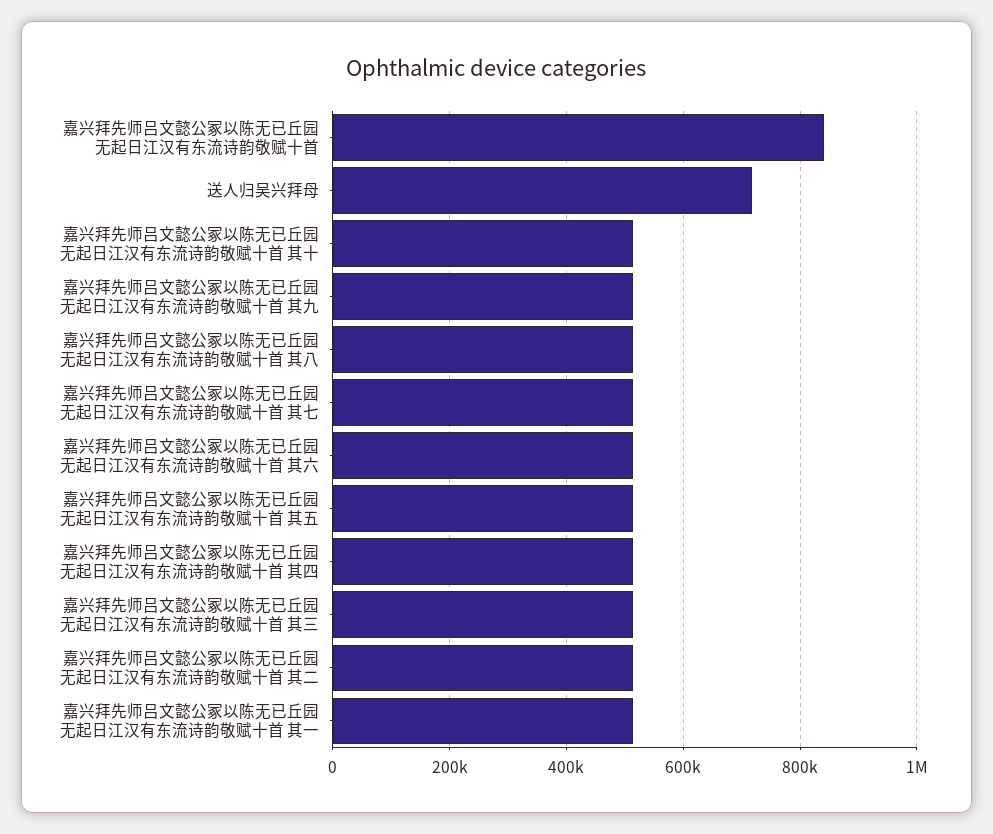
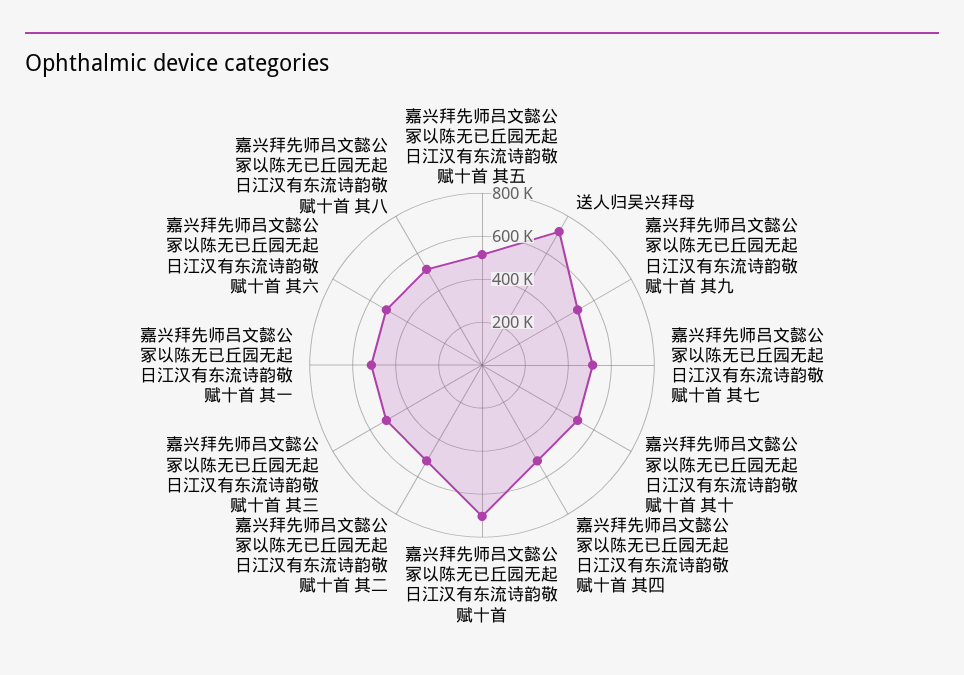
嘉兴拜先师吕文懿公冢以陈无已丘园无起日江汉有东流诗韵敬赋十首: 840000 -> 700000

